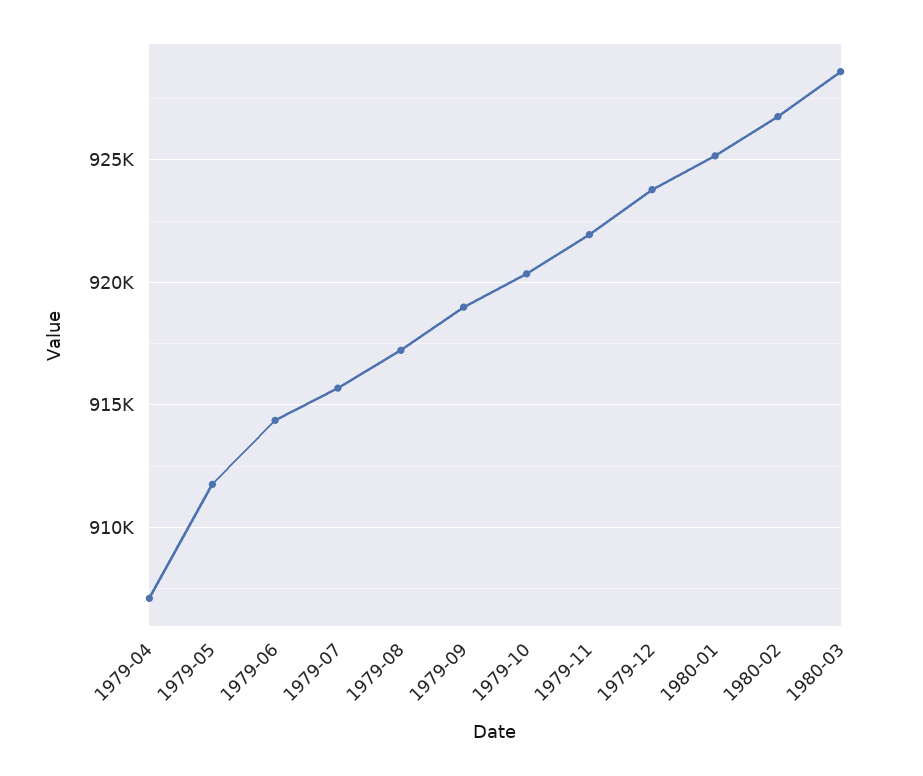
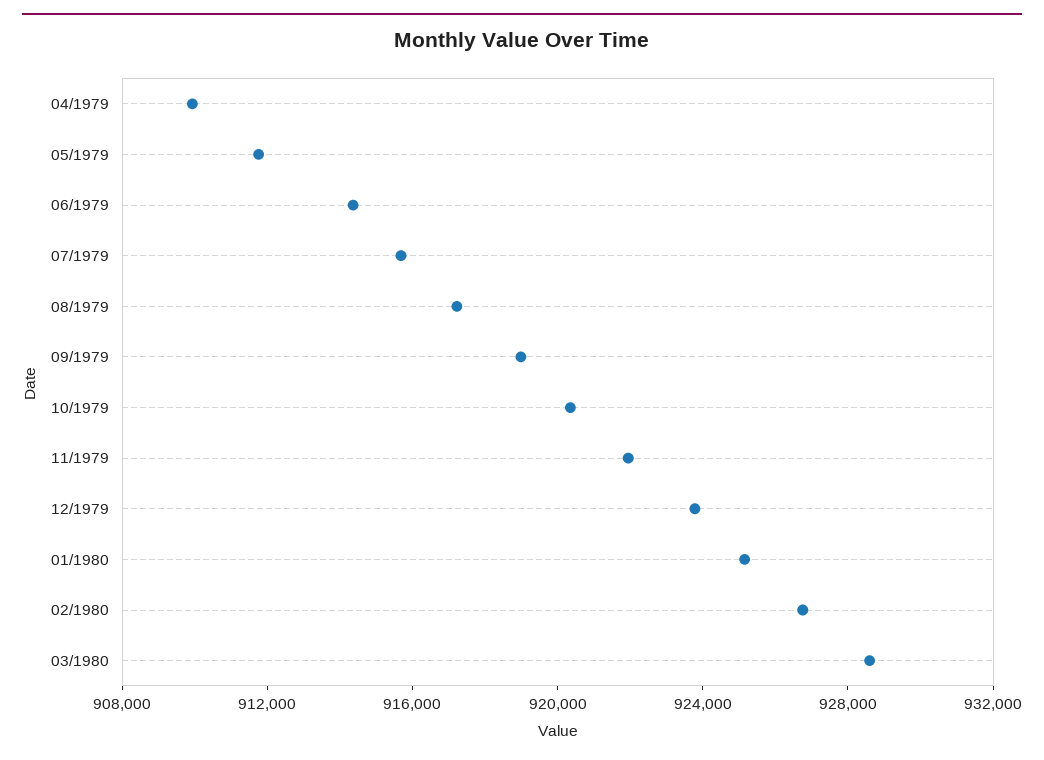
1979-04: 907000 -> 910000

